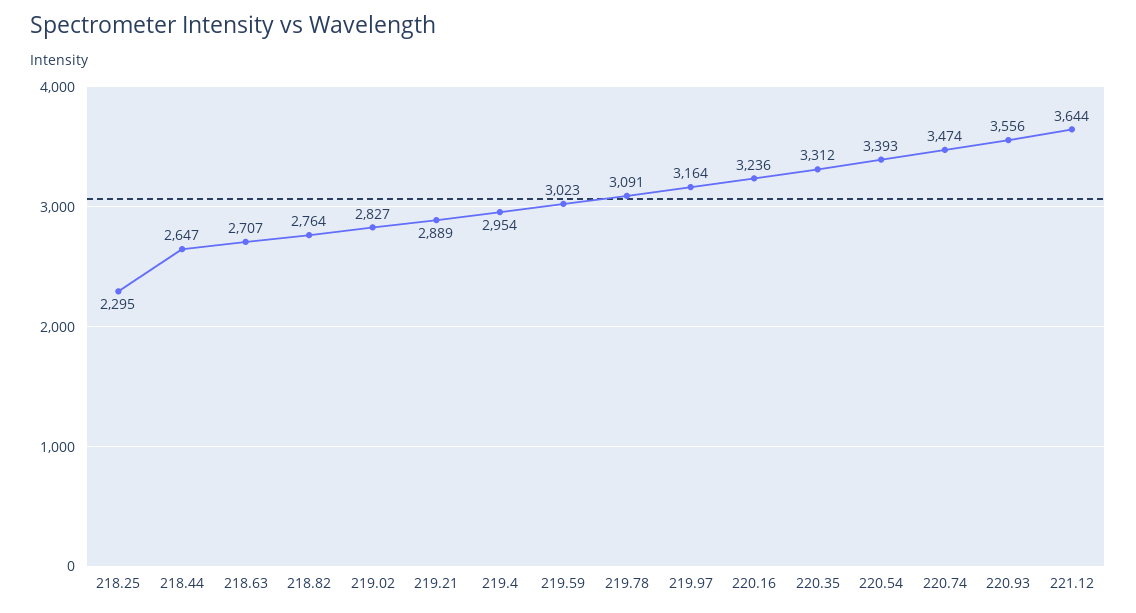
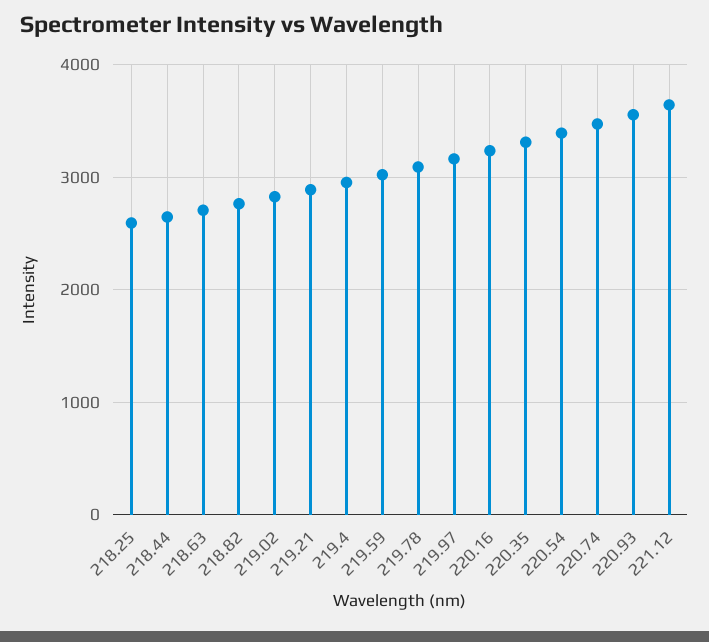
218.25: 2295 -> 2600

